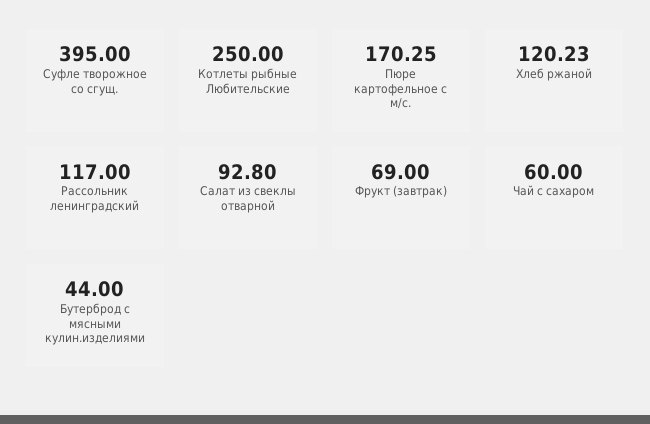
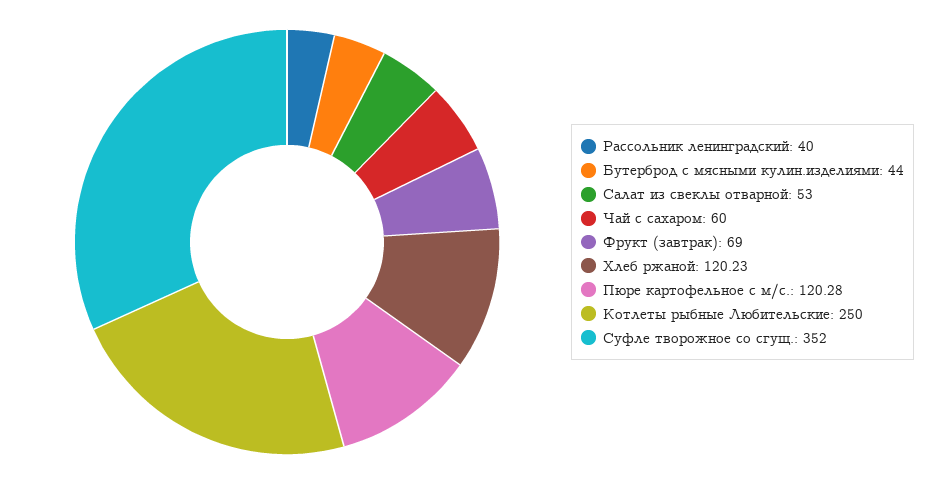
Суфле творожное со сгущ.: 395 -> 352
Пюре картофельное с м/с.: 170.25 -> 120.28
Рассольник ленинградский: 117 -> 40
Салат из свеклы отварной: 92.8 -> 53

